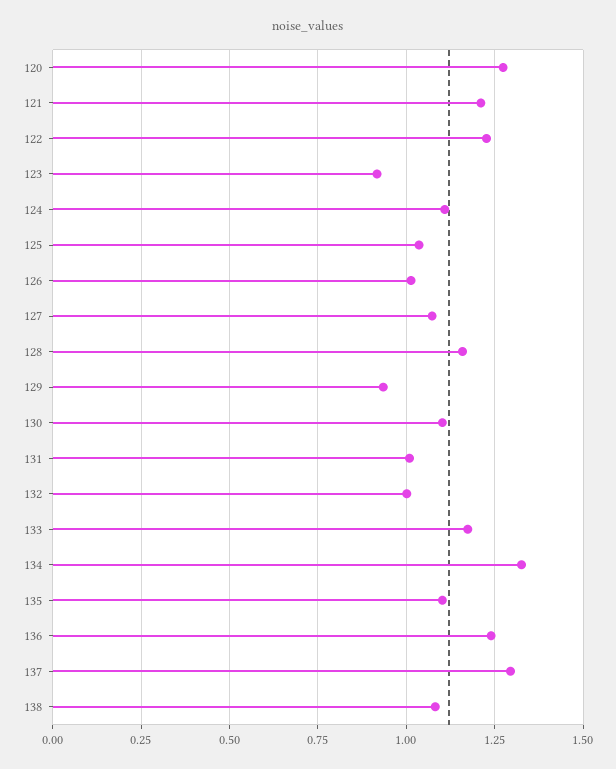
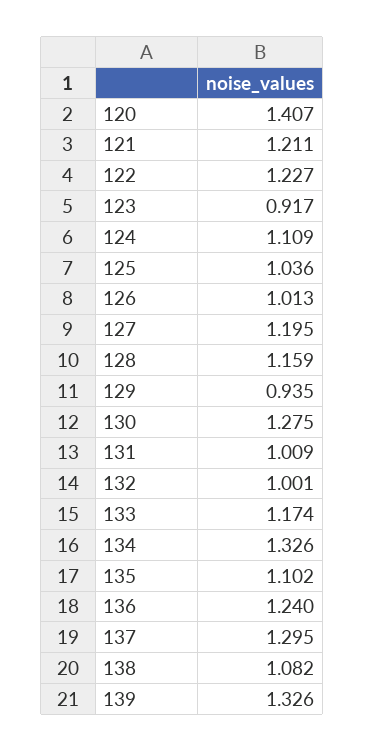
120: 1.275 -> 1.407
127: 1.075 -> 1.195
130: 1.1 -> 1.275
139: none -> 1.326

